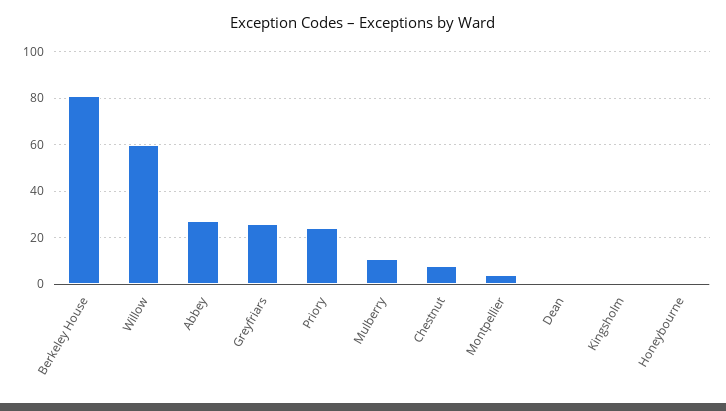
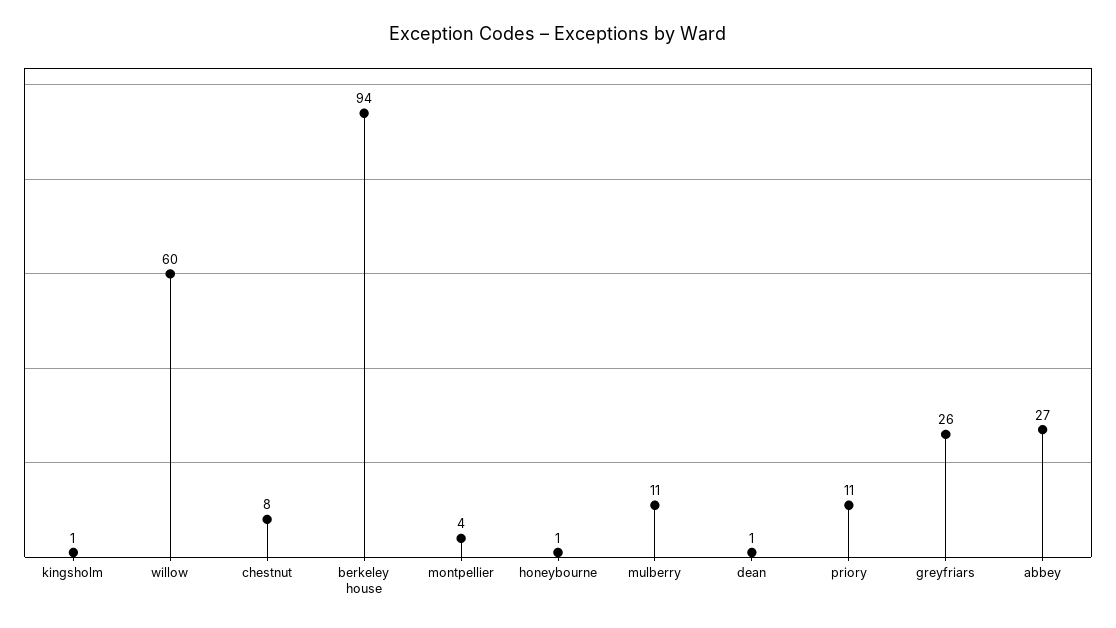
Berkeley House: 80 -> 94
Priory: 25 -> 11

